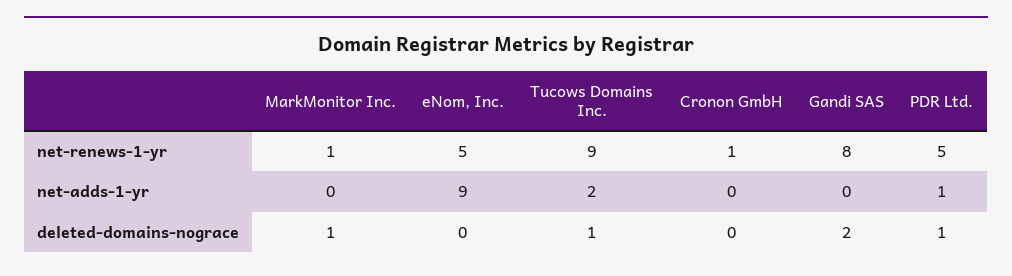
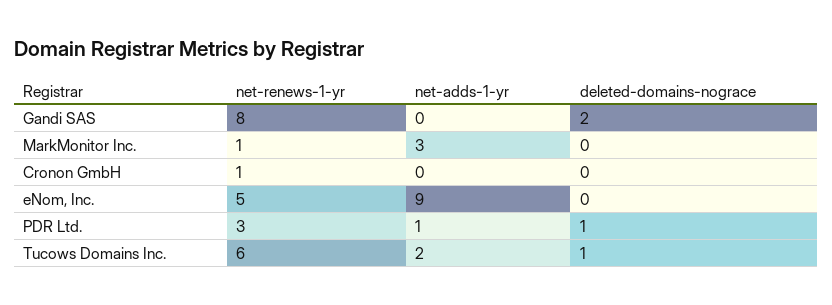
Tucows Domains Inc., net-renews-1-yr: 9 -> 6
PDR Ltd., net-renews-1-yr: 5 -> 3
MarkMonitor Inc., net-adds-1-yr: 0 -> 3
MarkMonitor Inc., deleted-domains-nograce: 1 -> 0

